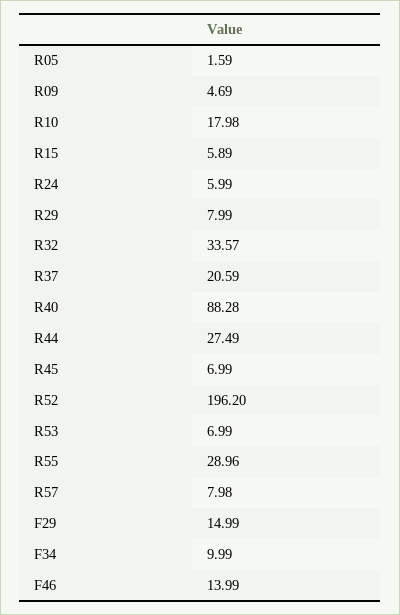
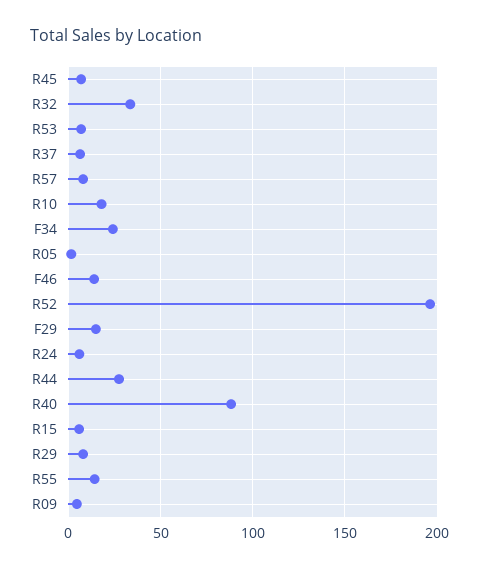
R37: 20.59 -> 5
R55: 28.96 -> 15
F34: 9.99 -> 25

